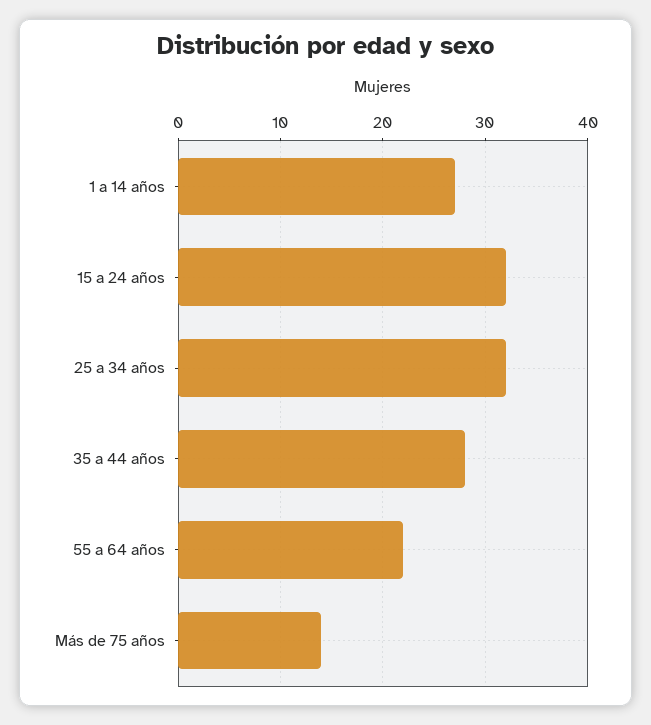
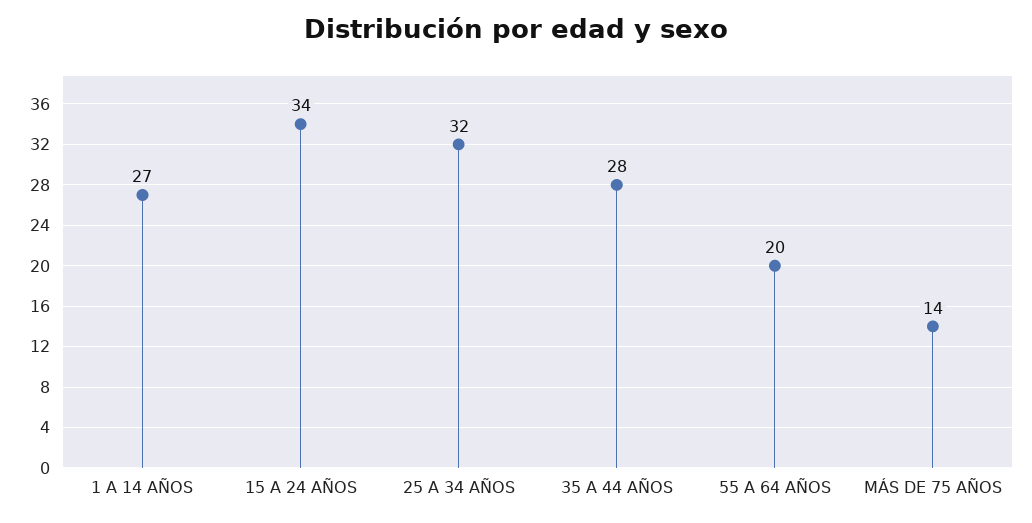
15 a 24 años: 32 -> 34
55 a 64 años: 22 -> 20

